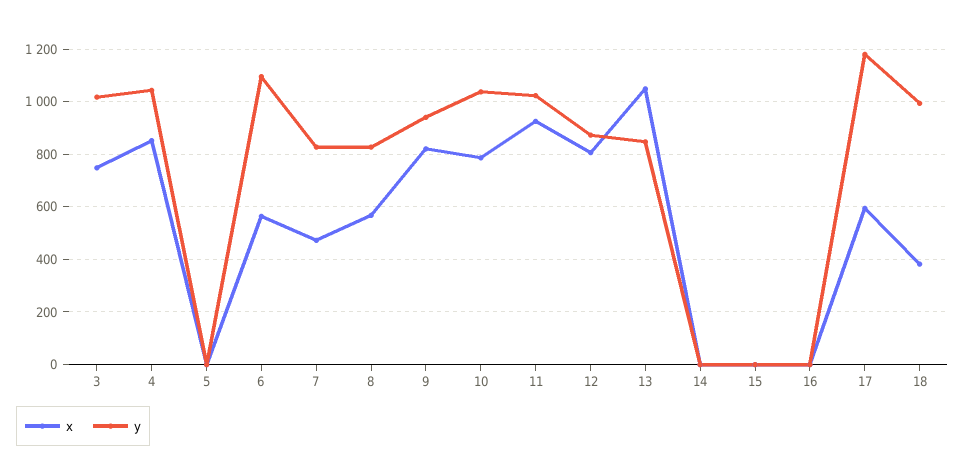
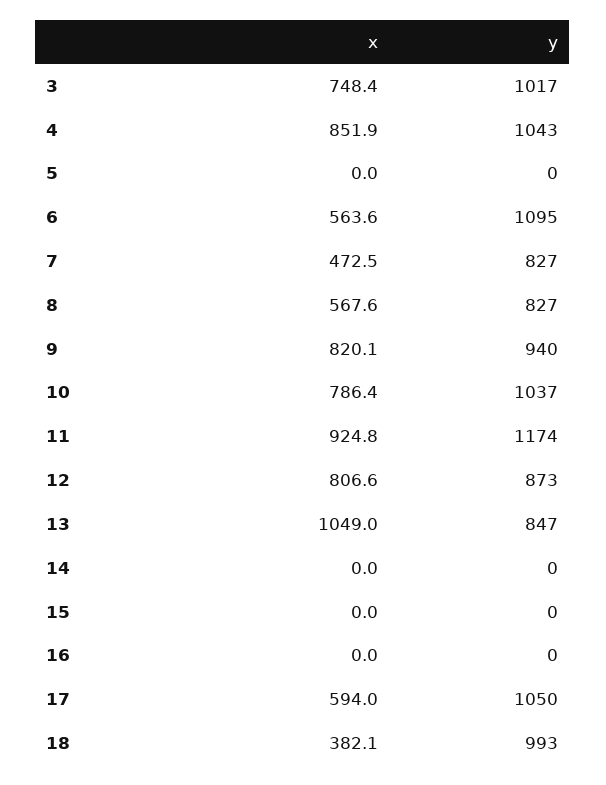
y, 11: 1025 -> 1174
y, 17: 1175 -> 1050

